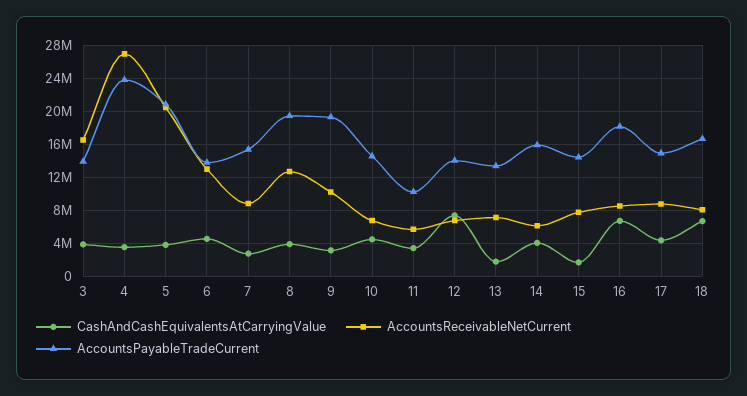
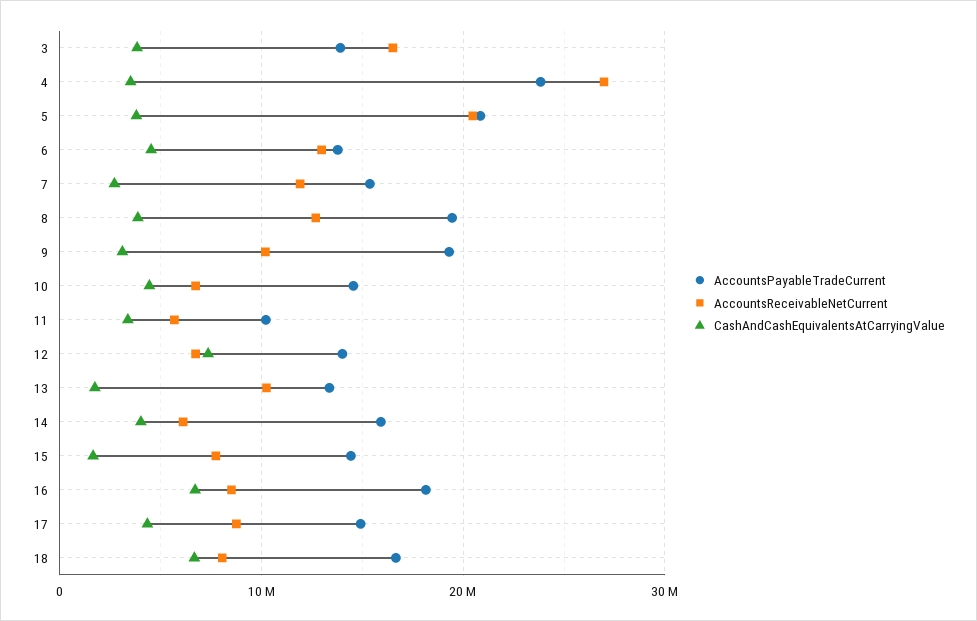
AccountsReceivableNetCurrent, 7: 9000000 -> 12000000
AccountsReceivableNetCurrent, 13: 7000000 -> 10000000

